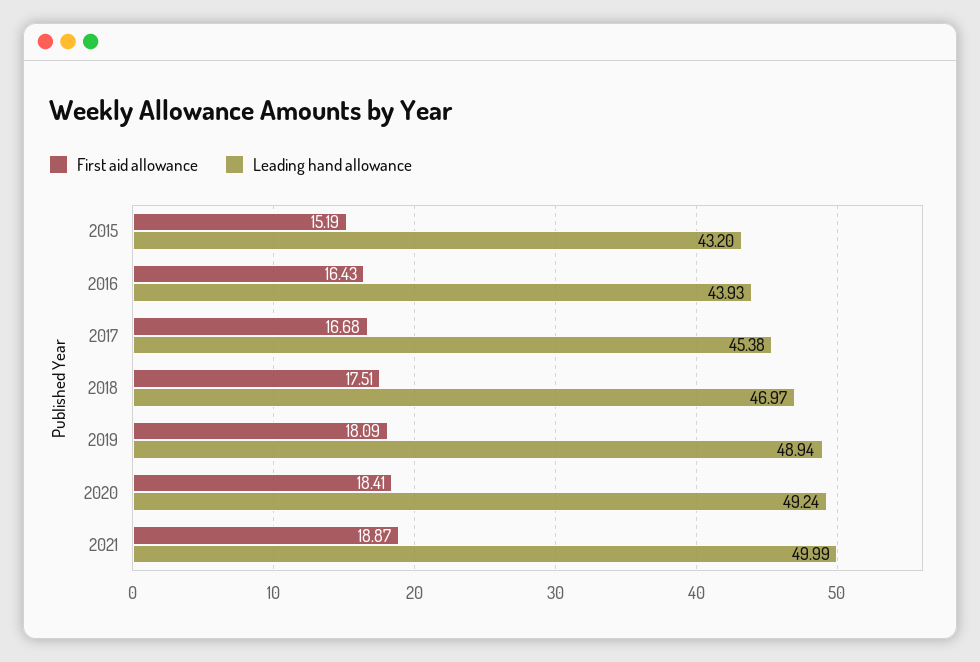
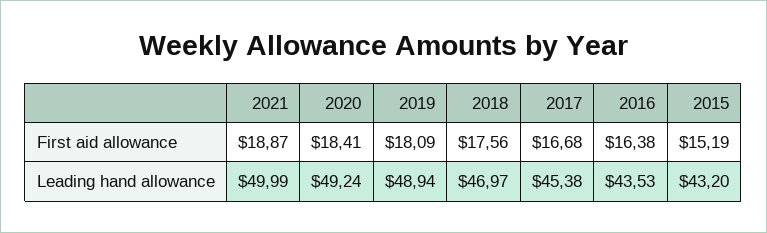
First aid allowance, 2016: 16.43 -> 16.38
Leading hand allowance, 2016: 43.93 -> 43.53
First aid allowance, 2018: 17.51 -> 17.56

